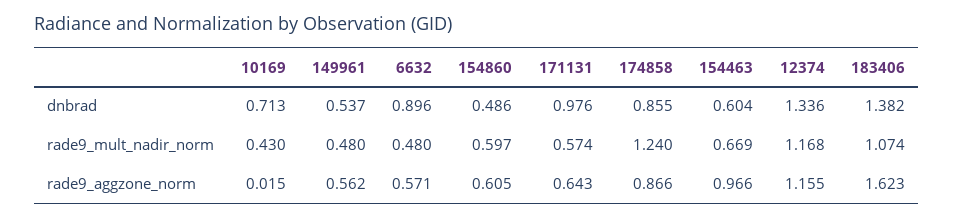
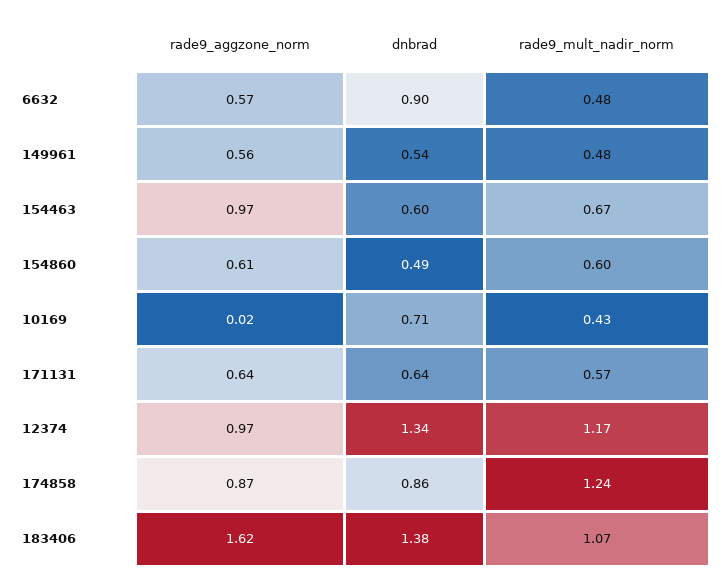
171131, dnbrad: 0.976 -> 0.64
12374, rade9_aggzone_norm: 1.155 -> 0.97

